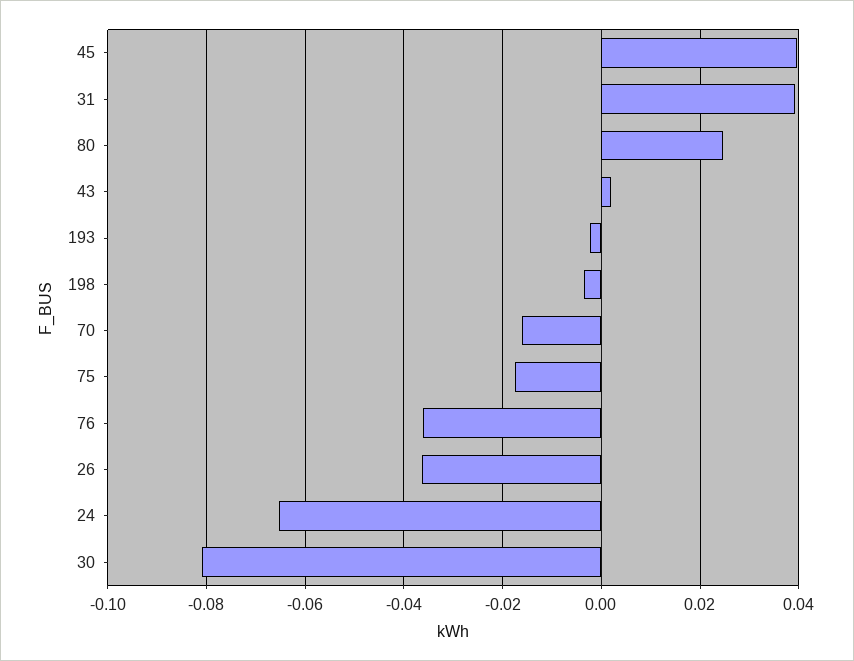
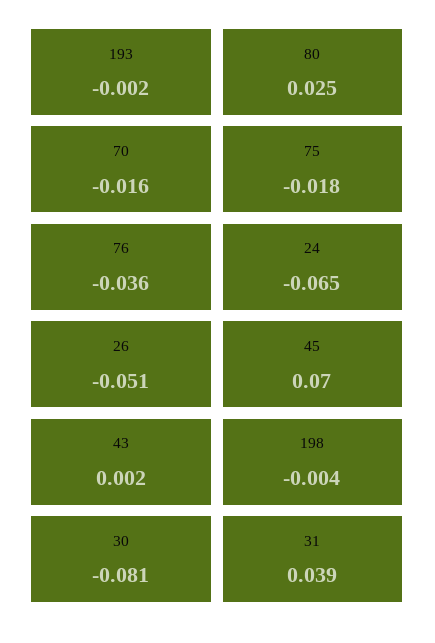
45: 0.04 -> 0.07
26: -0.036 -> -0.051

